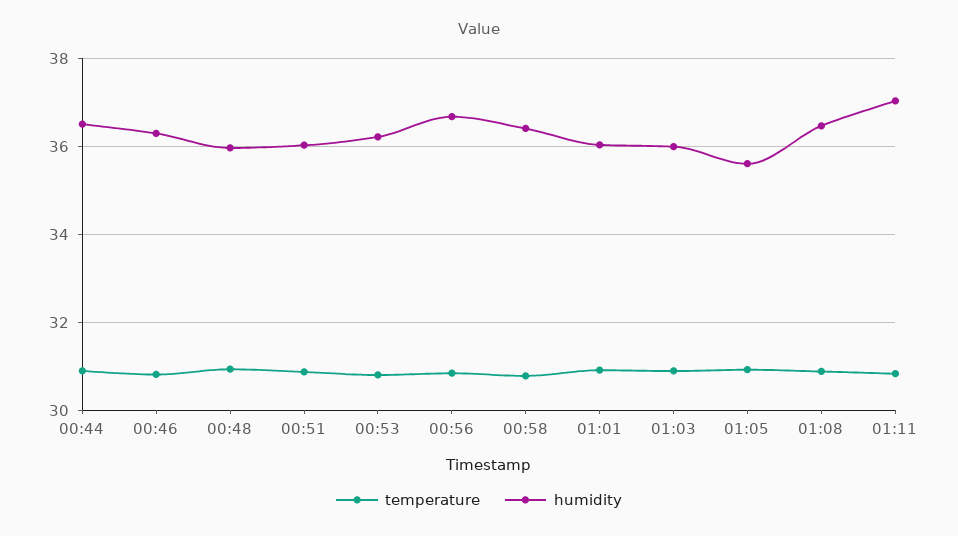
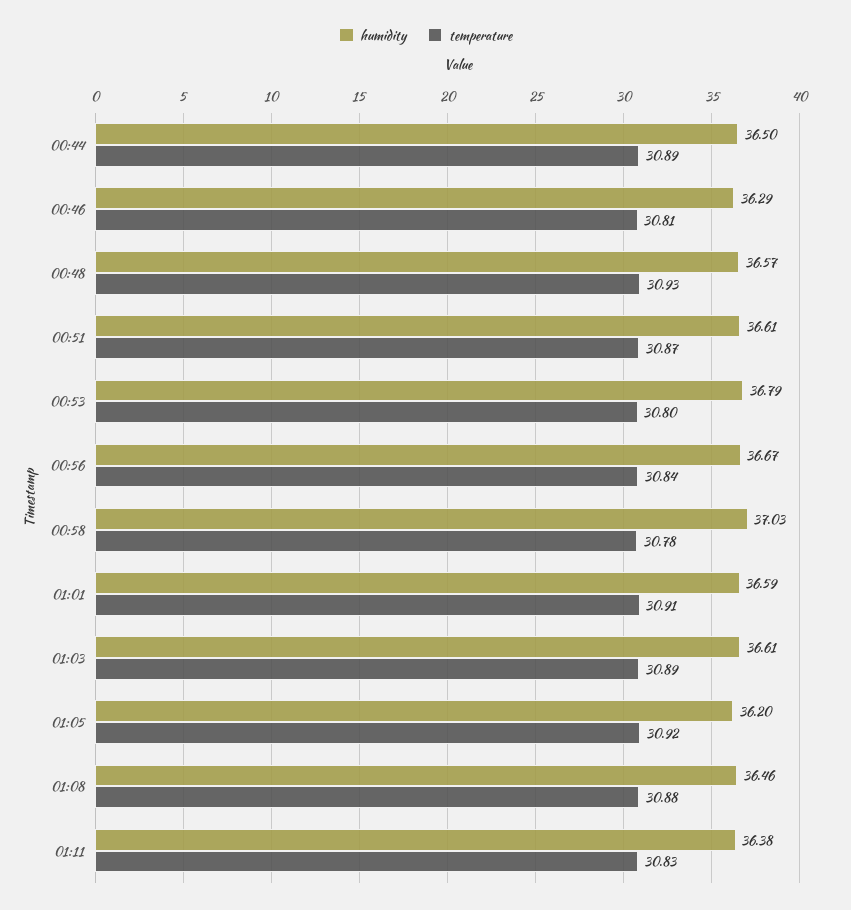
humidity, 00:48: 36 -> 36.57
humidity, 00:51: 36 -> 36.61
humidity, 00:53: 36.2 -> 36.79
humidity, 00:58: 36.4 -> 37.03
humidity, 01:01: 36 -> 36.59
humidity, 01:03: 36 -> 36.61
humidity, 01:05: 35.6 -> 36.2
humidity, 01:11: 37 -> 36.38

